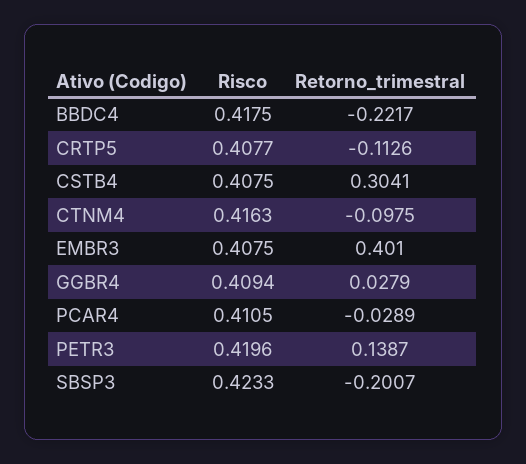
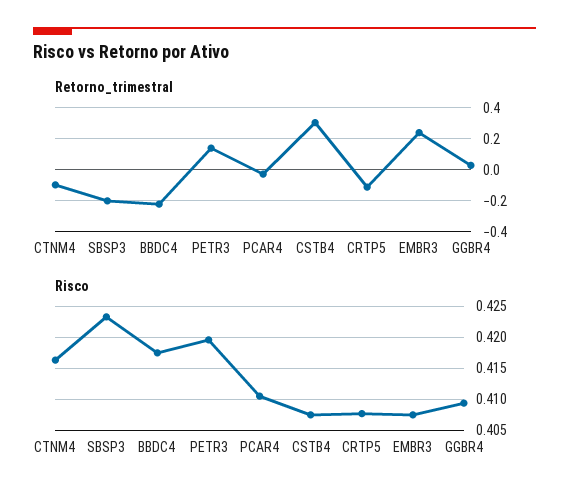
Retorno_trimestral, EMBR3: 0.401 -> 0.25

